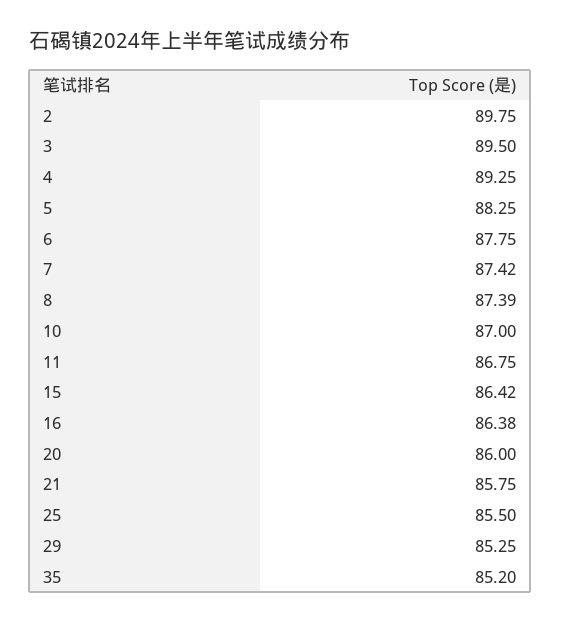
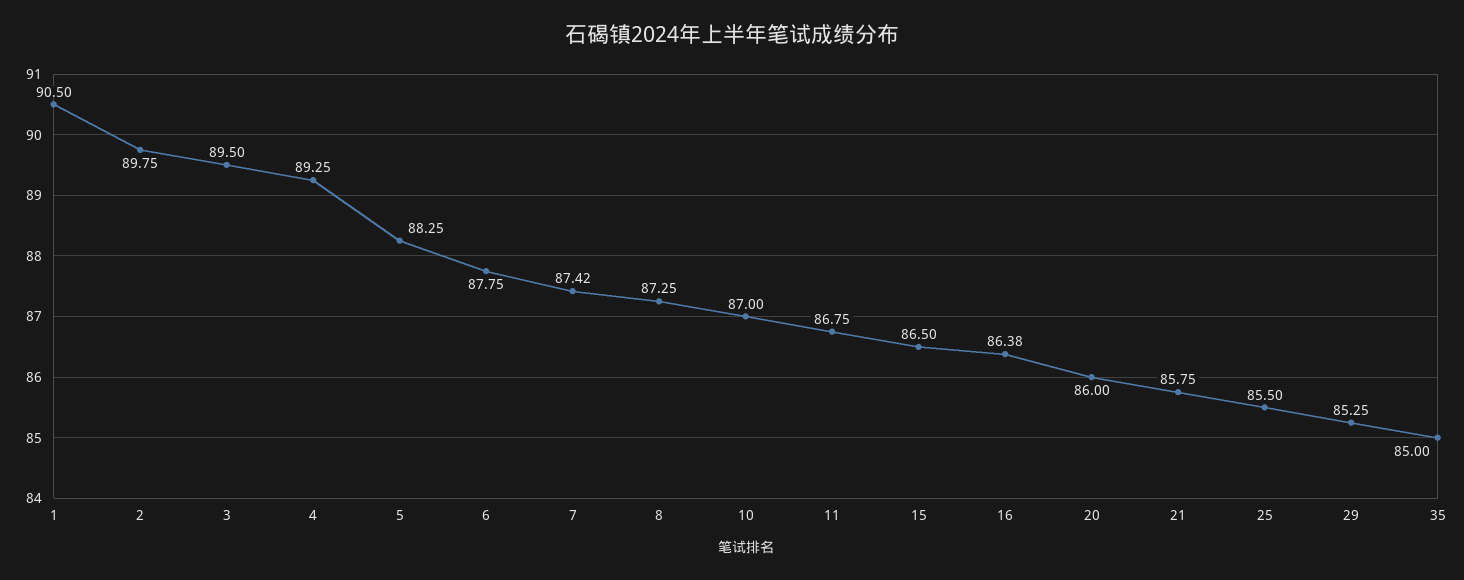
8: 87.39 -> 87.25
15: 86.42 -> 86.5
35: 85.2 -> 85
1: none -> 90.5

